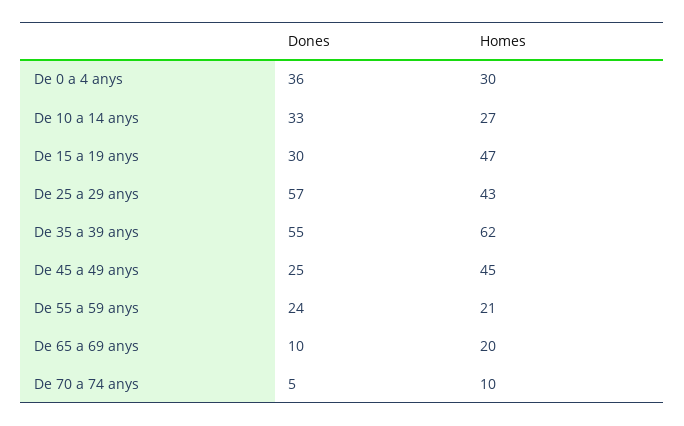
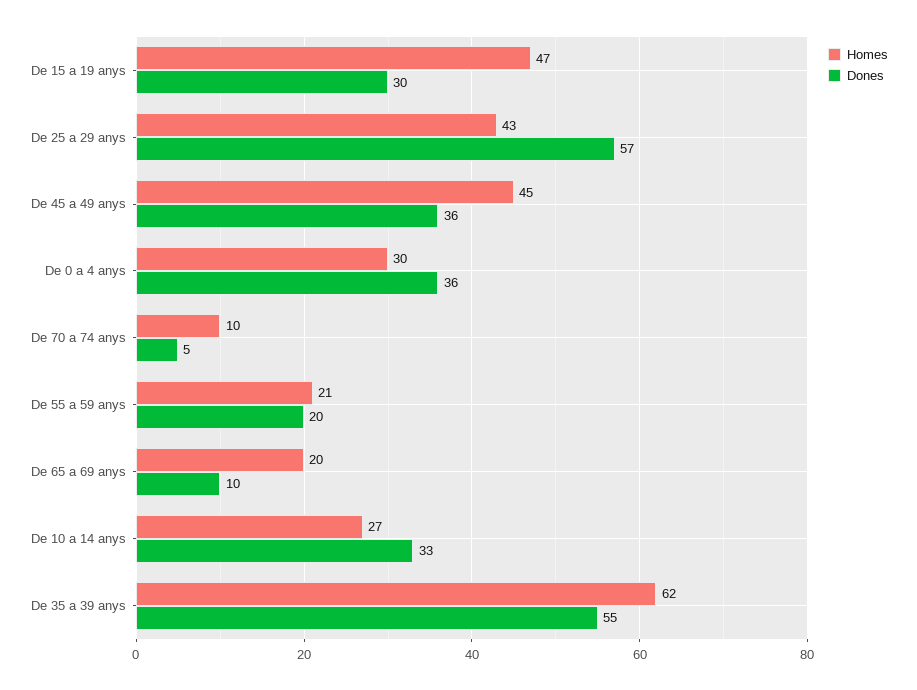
Dones, De 45 a 49 anys: 25 -> 36
Dones, De 55 a 59 anys: 24 -> 20

